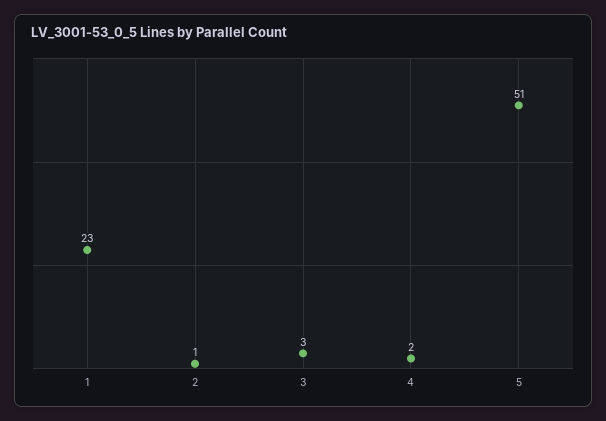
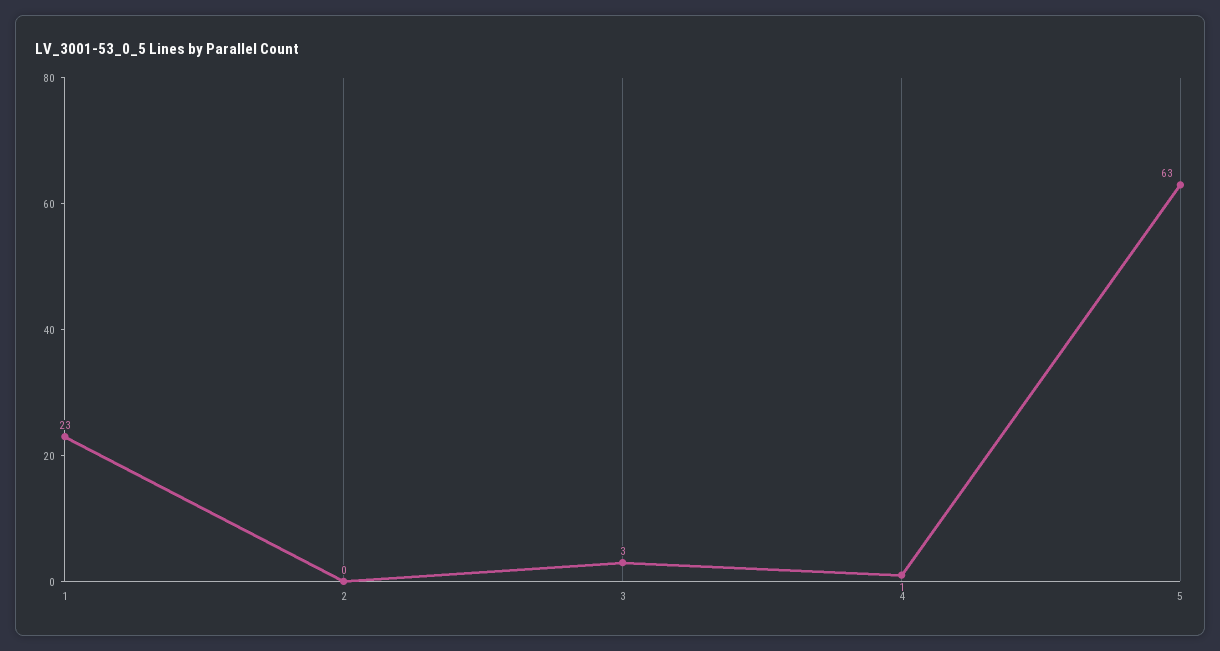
2: 1 -> 0
4: 2 -> 1
5: 51 -> 63

